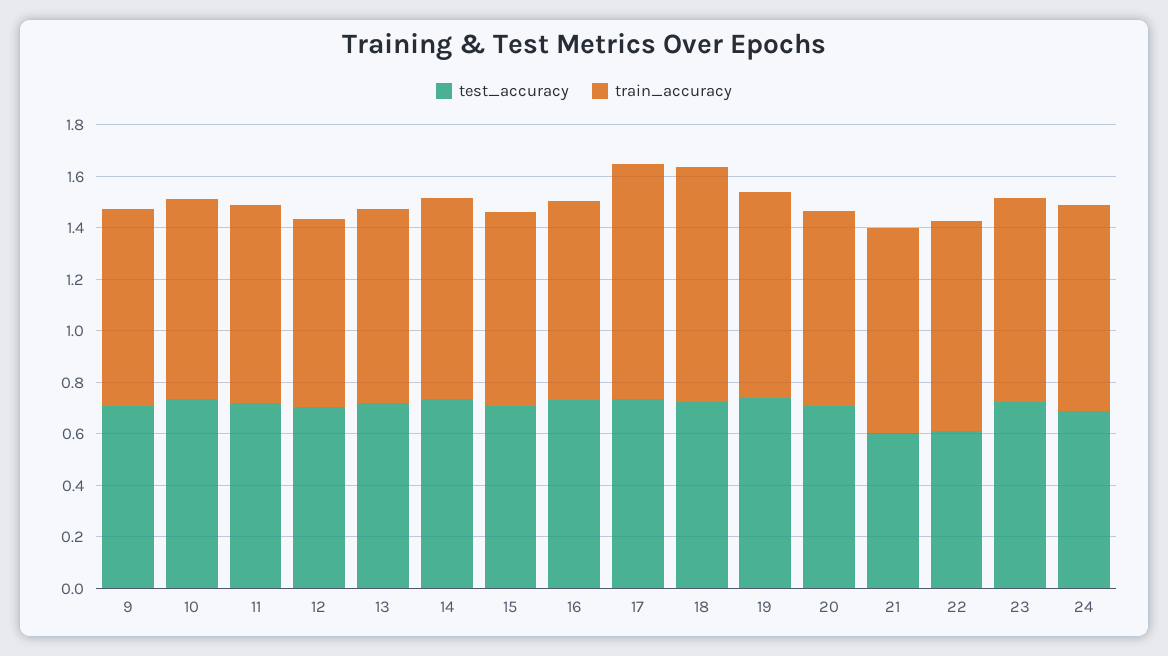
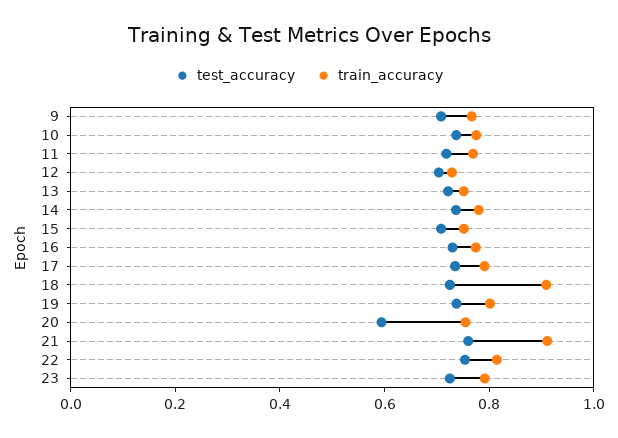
train_accuracy, 17: 0.9 -> 0.8
test_accuracy, 20: 0.7 -> 0.6
test_accuracy, 21: 0.6 -> 0.75
train_accuracy, 21: 0.8 -> 0.9
test_accuracy, 22: 0.6 -> 0.75
test_accuracy, 24: 0.7 -> none
train_accuracy, 24: 0.8 -> none

